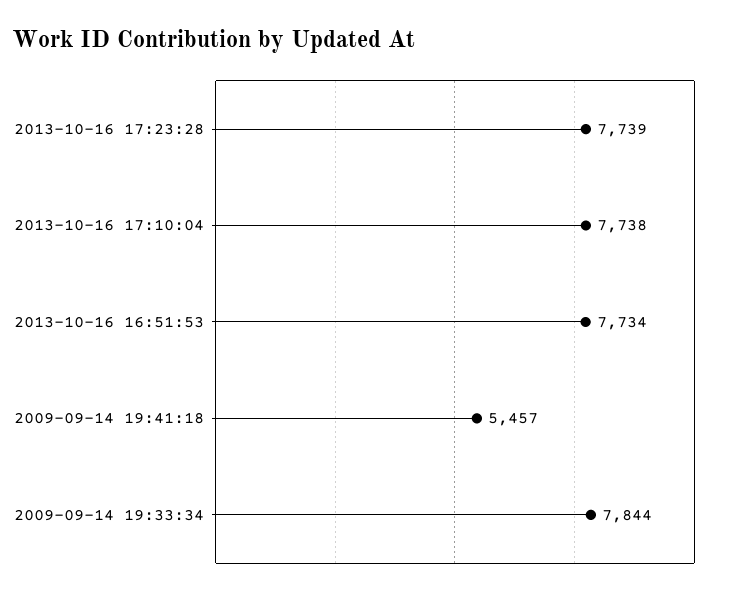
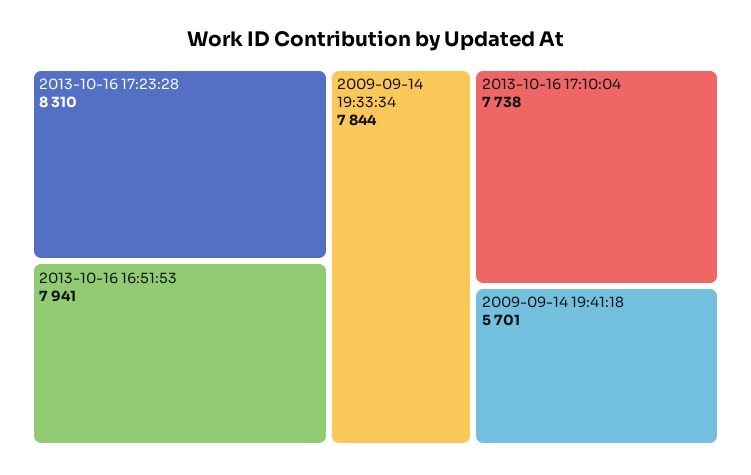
2013-10-16 17:23:28: 7739 -> 8310
2013-10-16 16:51:53: 7734 -> 7941
2009-09-14 19:41:18: 5457 -> 5701

